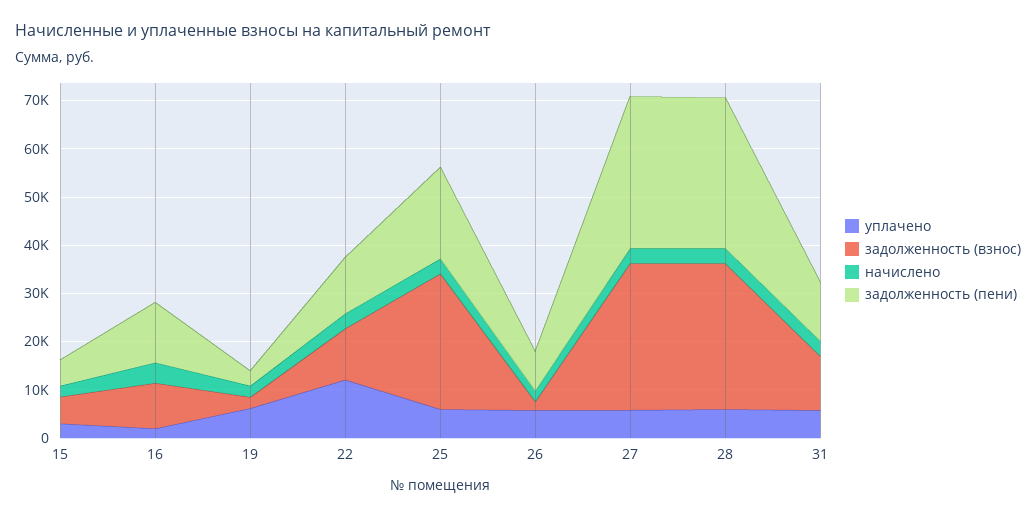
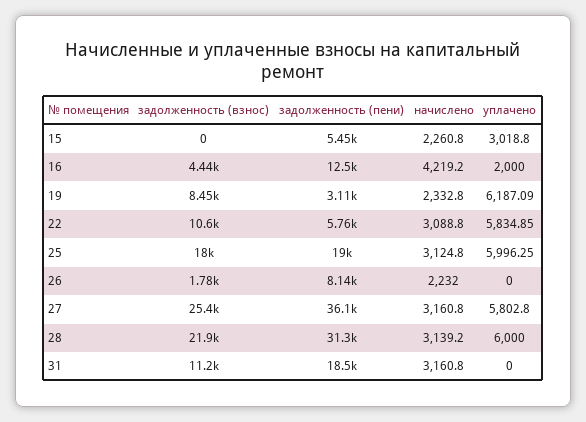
задолженность (взнос), 15: 6000 -> 0
задолженность (взнос), 16: 10000 -> 4440
задолженность (взнос), 19: 2000 -> 8450
уплачено, 22: 12000 -> 5834.85
задолженность (пени), 22: 12000 -> 5760
задолженность (взнос), 25: 28000 -> 18000
уплачено, 26: 6000 -> 0
задолженность (взнос), 27: 30000 -> 25400
задолженность (пени), 27: 32000 -> 36100
задолженность (взнос), 28: 30000 -> 21900
уплачено, 31: 6000 -> 0
задолженность (пени), 31: 12000 -> 18500

